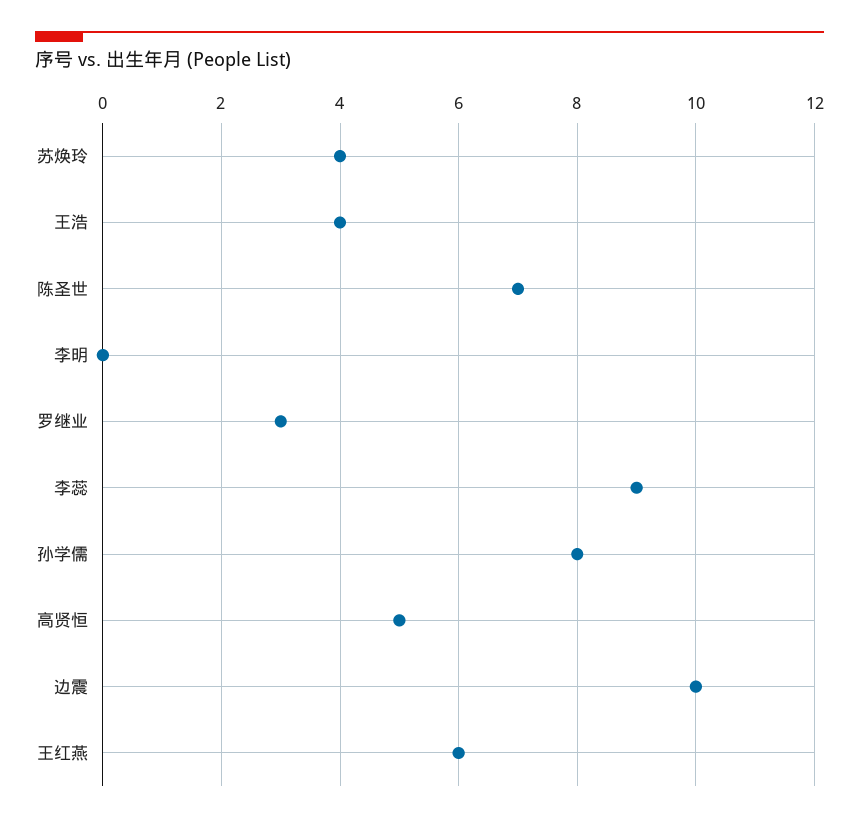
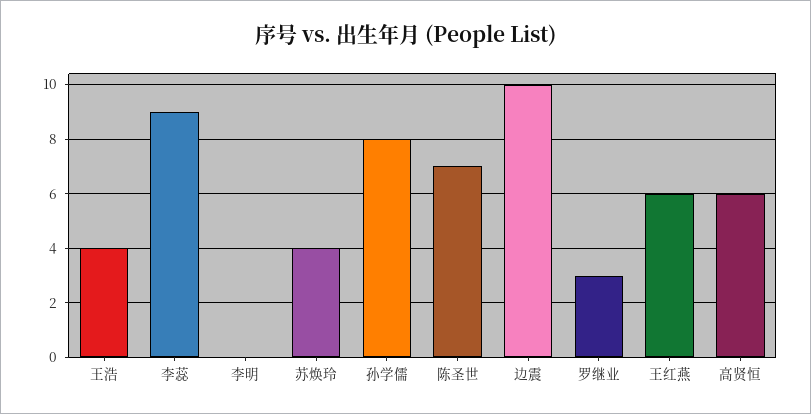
高贤恒: 5 -> 6

